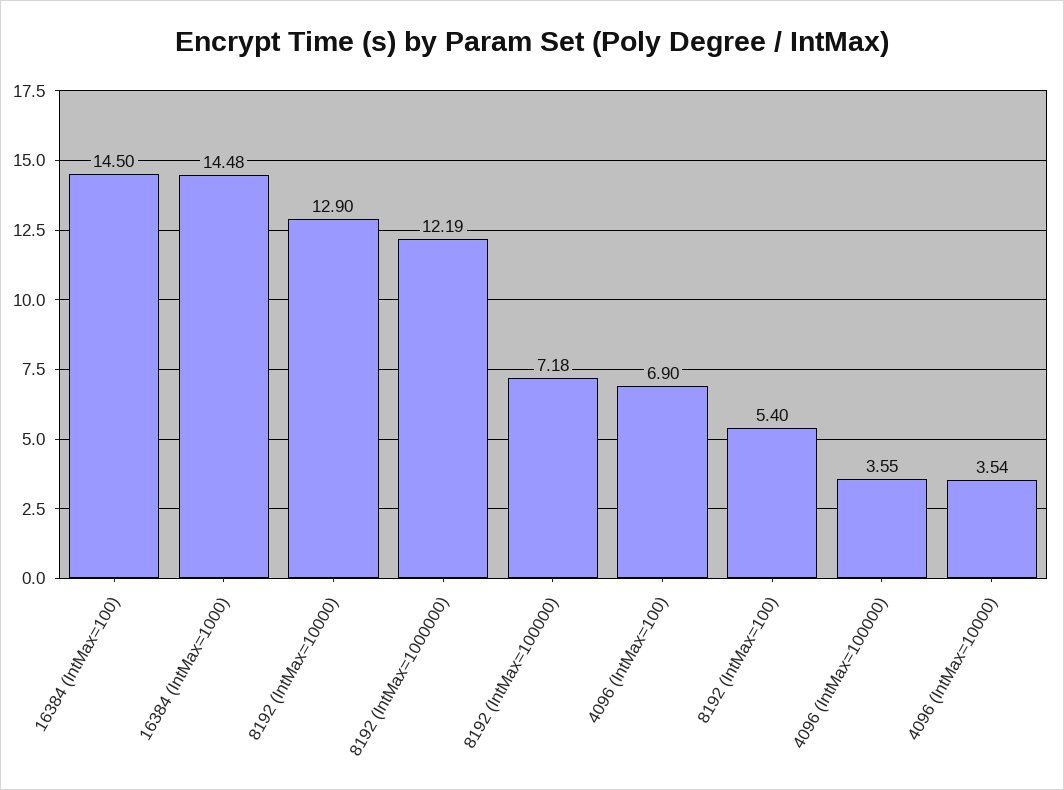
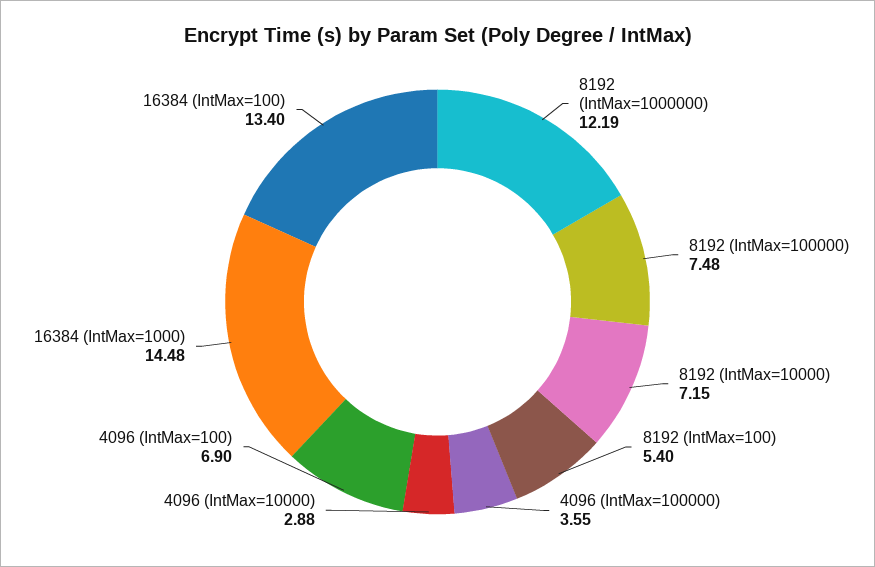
16384 (IntMax=100): 14.5 -> 13.4
8192 (IntMax=10000): 12.9 -> 7.15
8192 (IntMax=100000): 7.18 -> 7.48
4096 (IntMax=10000): 3.54 -> 2.88

